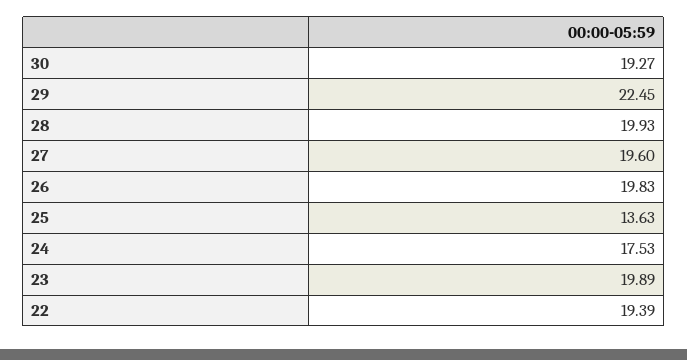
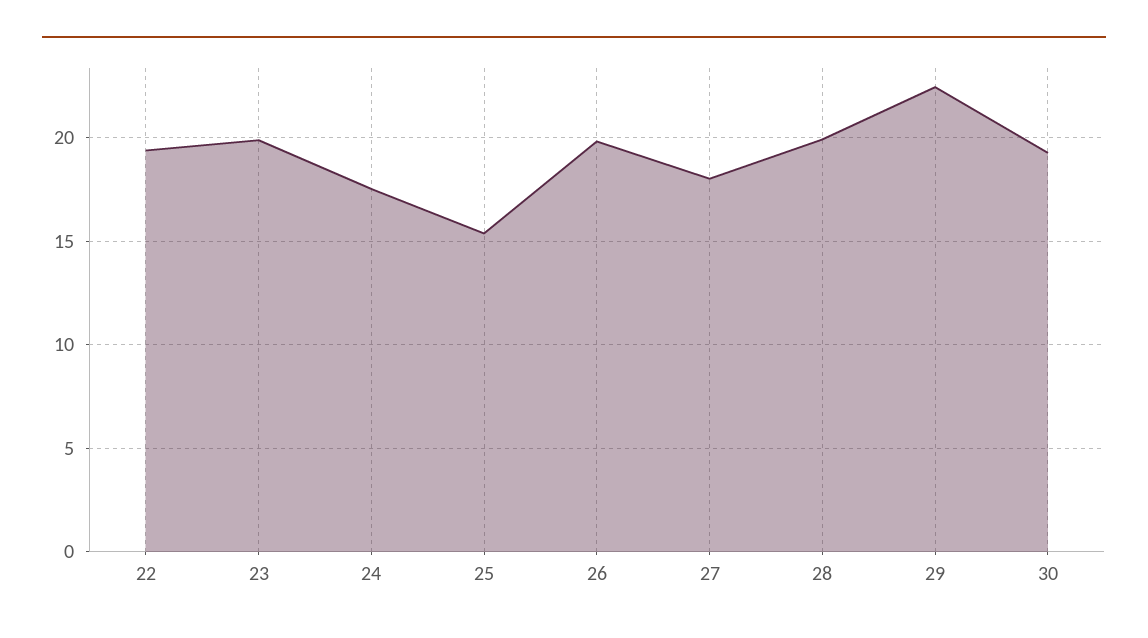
27: 19.6 -> 18
25: 13.63 -> 15.5

